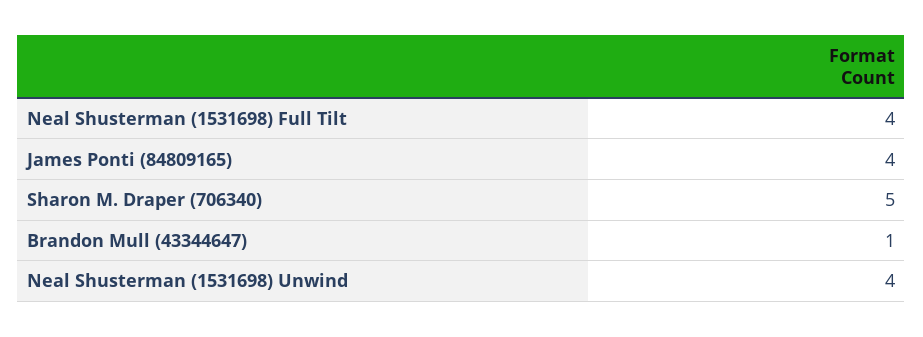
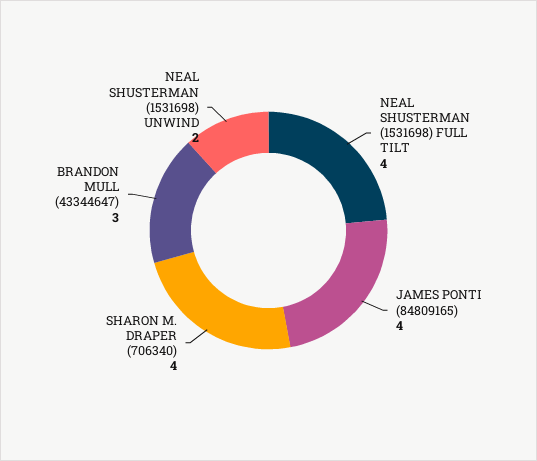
Sharon M. Draper (706340): 5 -> 4
Brandon Mull (43344647): 1 -> 3
Neal Shusterman (1531698) Unwind: 4 -> 2

